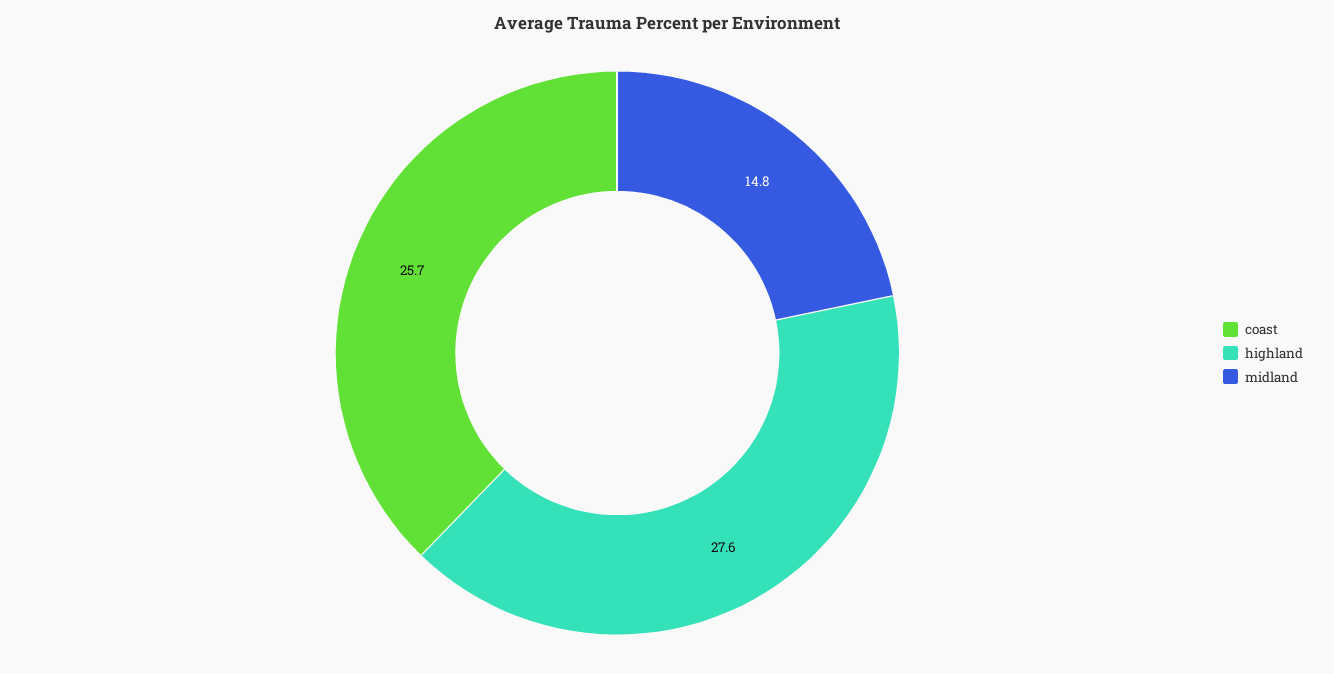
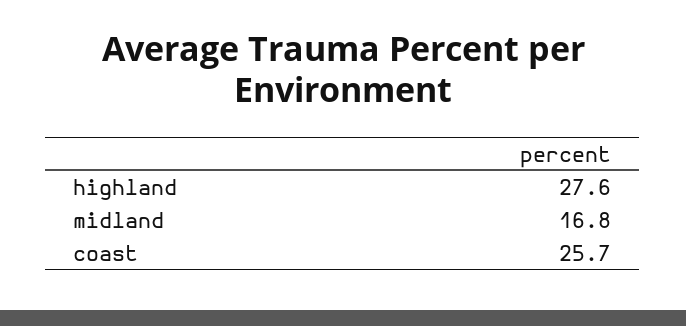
midland: 14.8 -> 16.8

